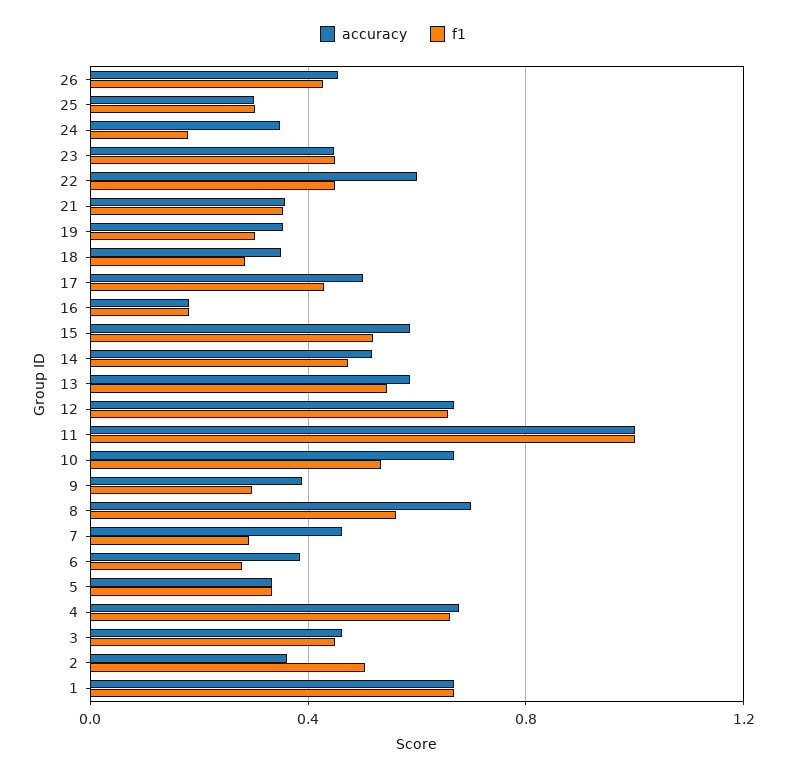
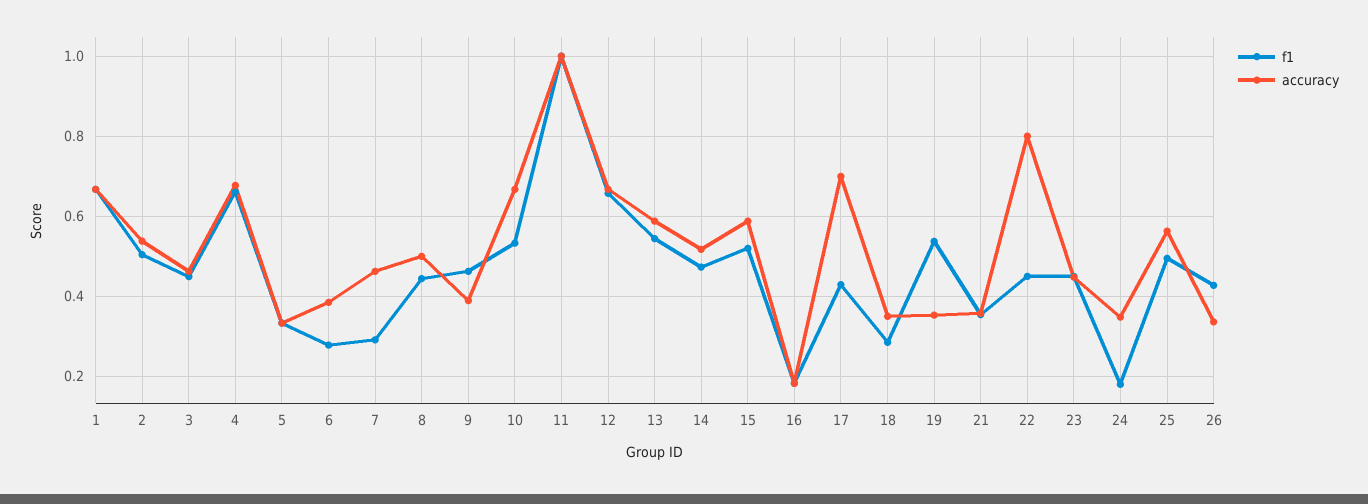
accuracy, 26: 0.45 -> 0.34
accuracy, 25: 0.3 -> 0.56
f1, 25: 0.3 -> 0.5
accuracy, 22: 0.6 -> 0.8
f1, 19: 0.3 -> 0.54
accuracy, 17: 0.5 -> 0.7
f1, 9: 0.3 -> 0.46
accuracy, 8: 0.7 -> 0.5
f1, 8: 0.55 -> 0.44
accuracy, 2: 0.35 -> 0.54

